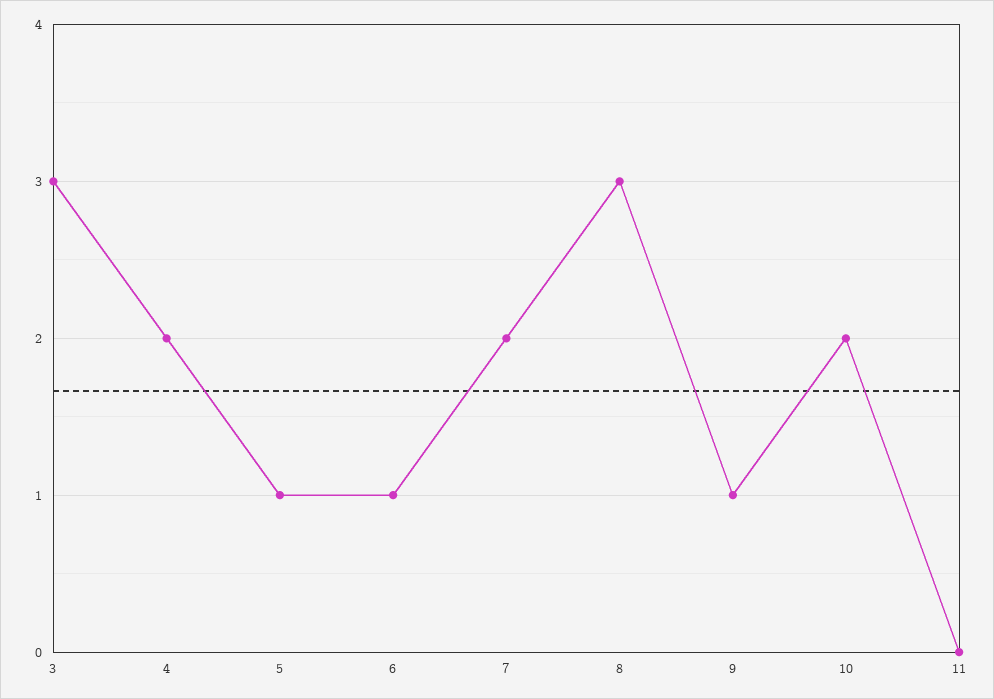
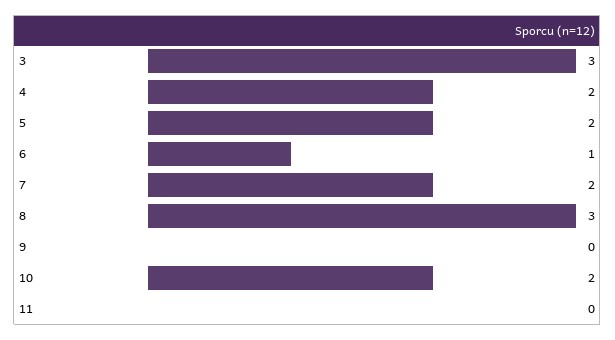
5: 1 -> 2
9: 1 -> 0

